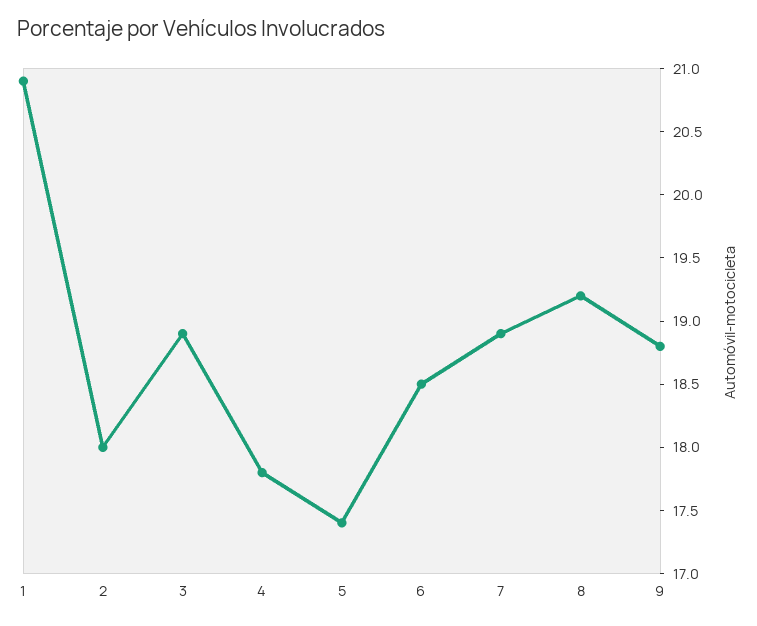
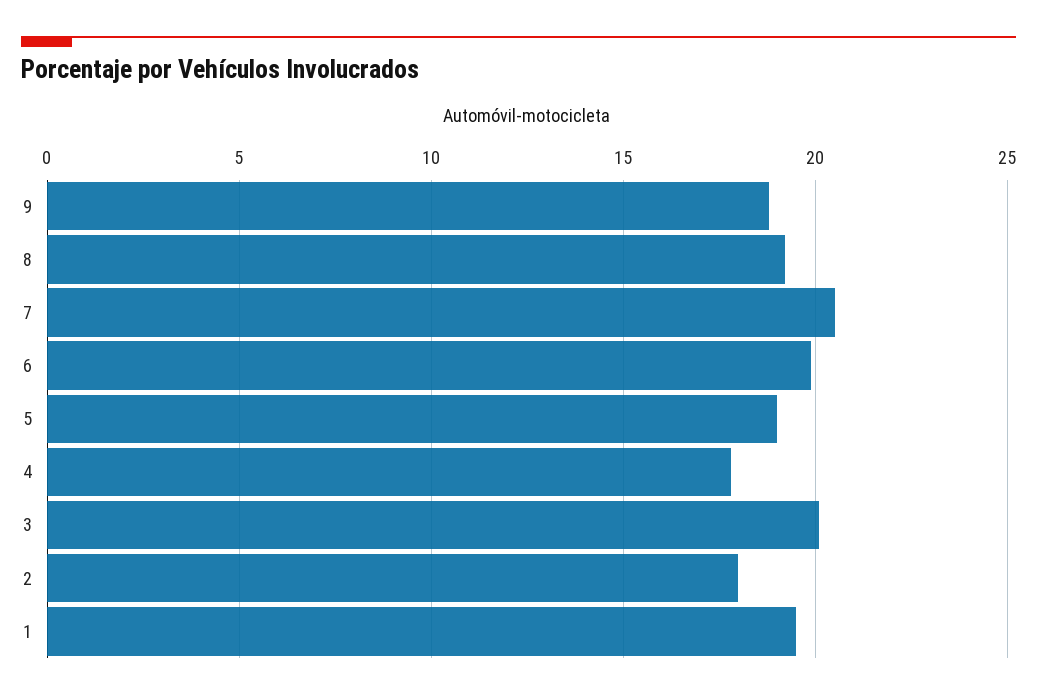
1: 20.9 -> 19.5
3: 18.9 -> 20
5: 17.4 -> 19
6: 18.5 -> 20
7: 18.9 -> 20.5

